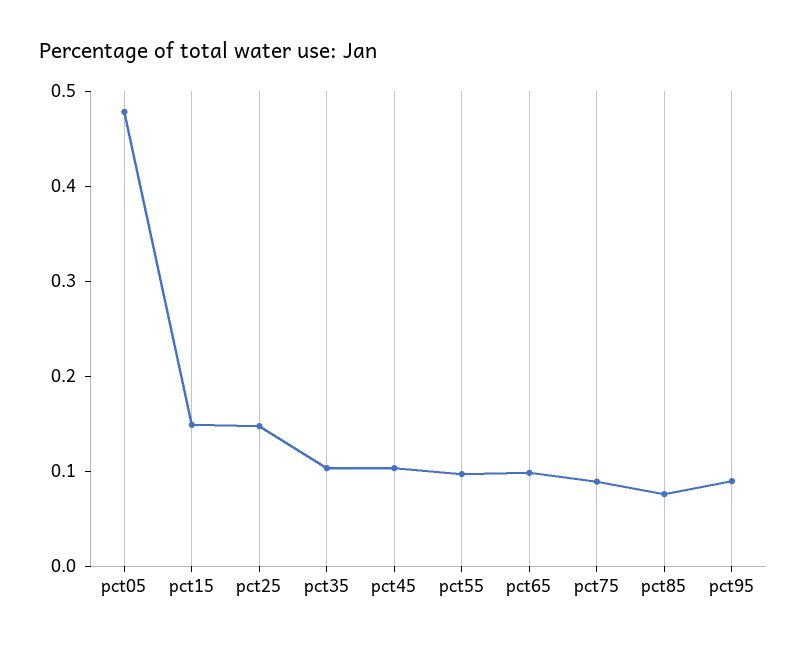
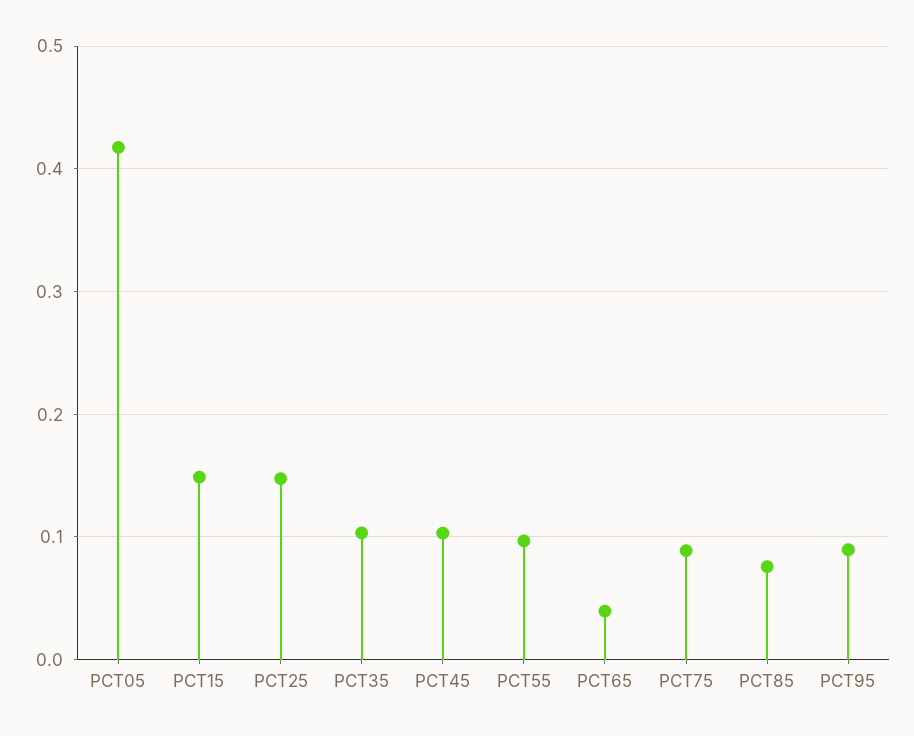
pct05: 0.48 -> 0.42
pct65: 0.1 -> 0.04

